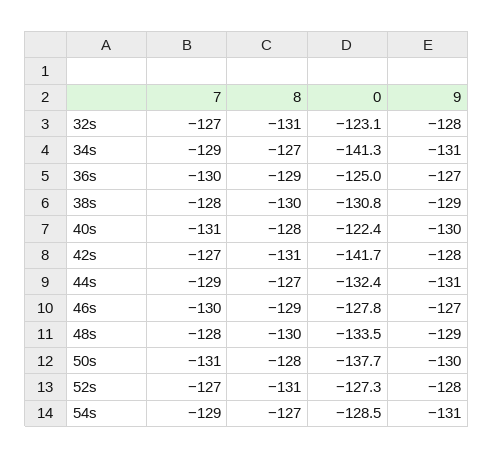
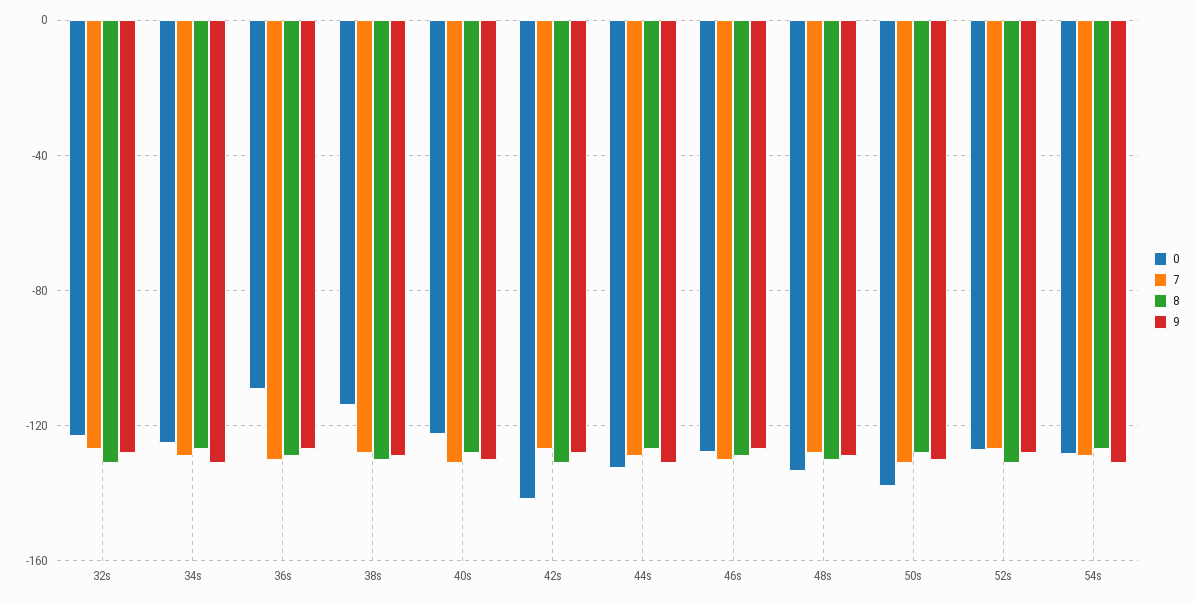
0, 34s: -141.3 -> -125
0, 36s: -125 -> -110
0, 38s: -130.8 -> -115

